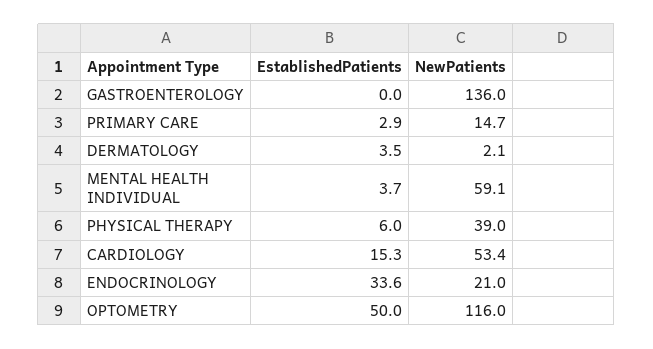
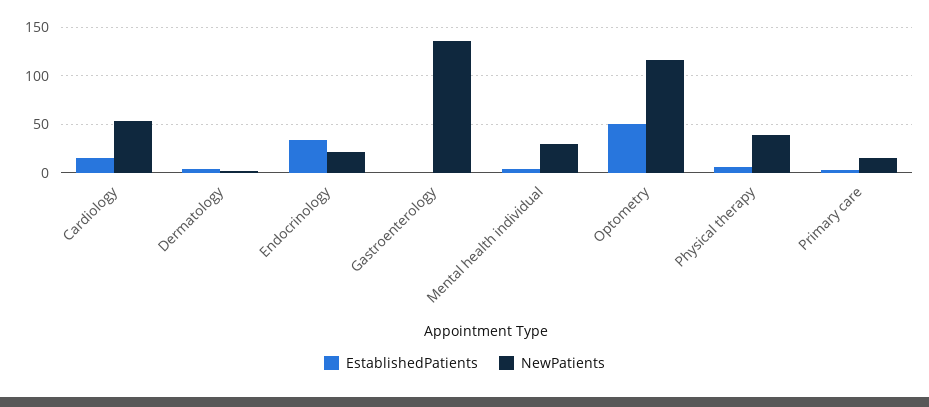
NewPatients, MENTAL HEALTH INDIVIDUAL: 59.1 -> 30

